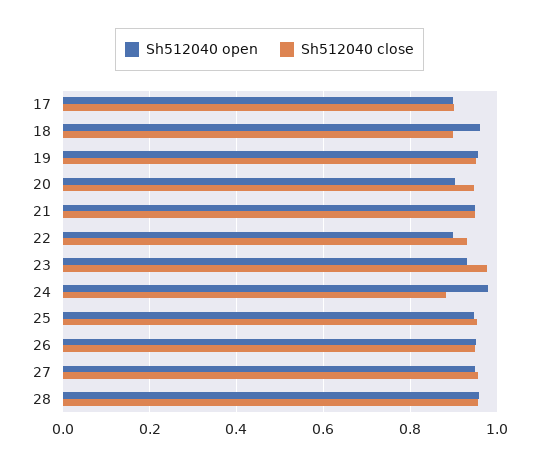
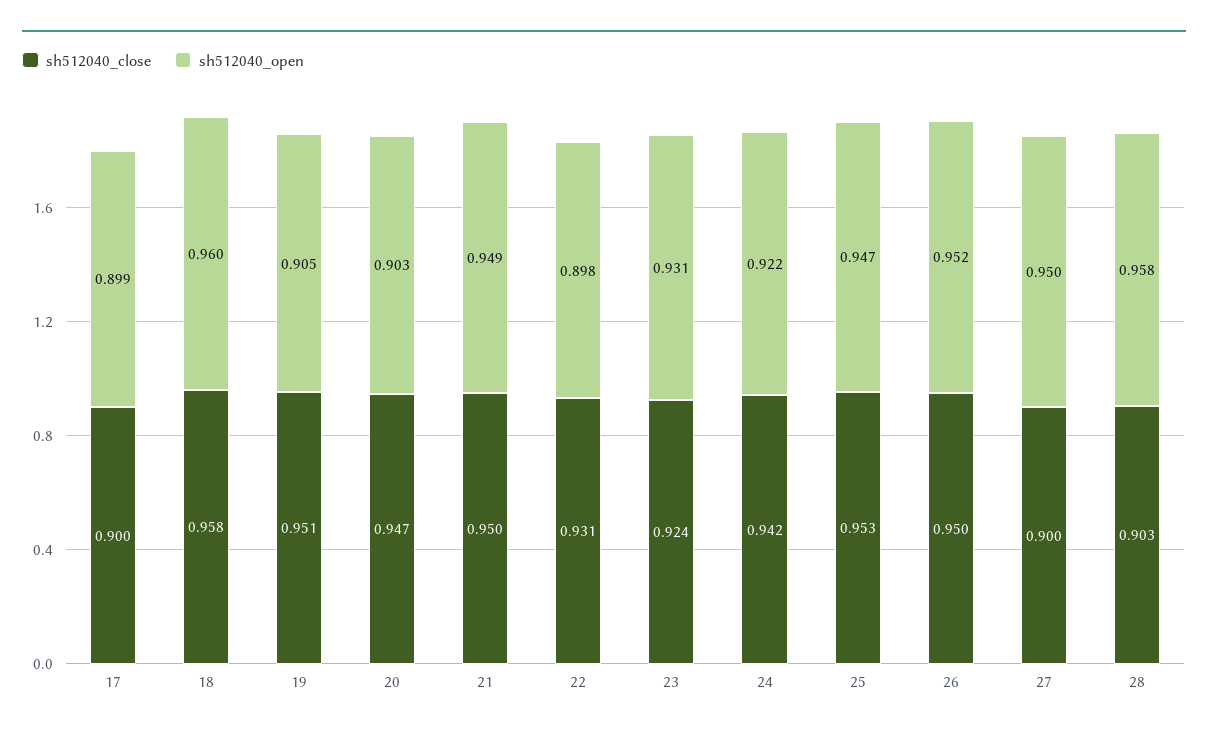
Sh512040 close, 18: 0.9 -> 0.958
Sh512040 open, 19: 0.96 -> 0.905
Sh512040 close, 23: 0.98 -> 0.924
Sh512040 open, 24: 0.98 -> 0.922
Sh512040 close, 24: 0.88 -> 0.942
Sh512040 close, 27: 0.96 -> 0.9
Sh512040 close, 28: 0.96 -> 0.903

